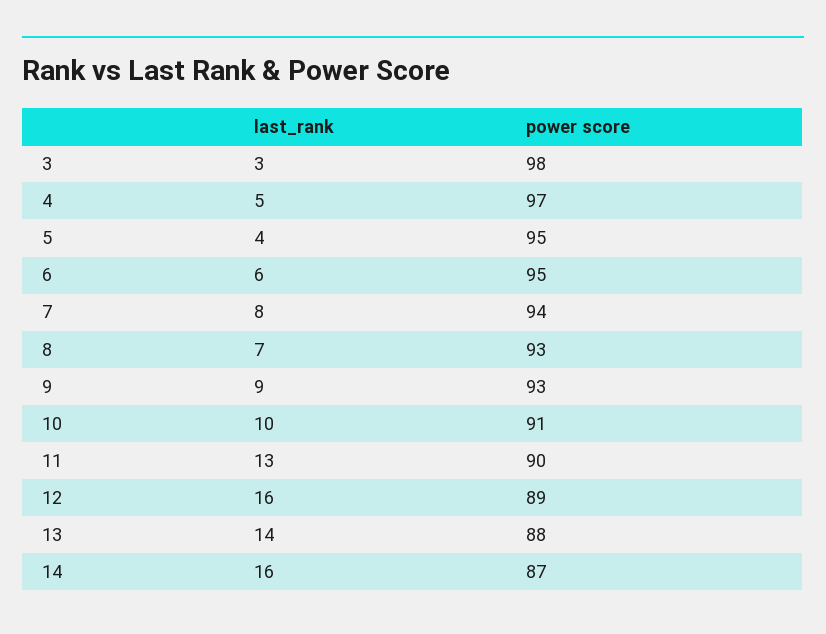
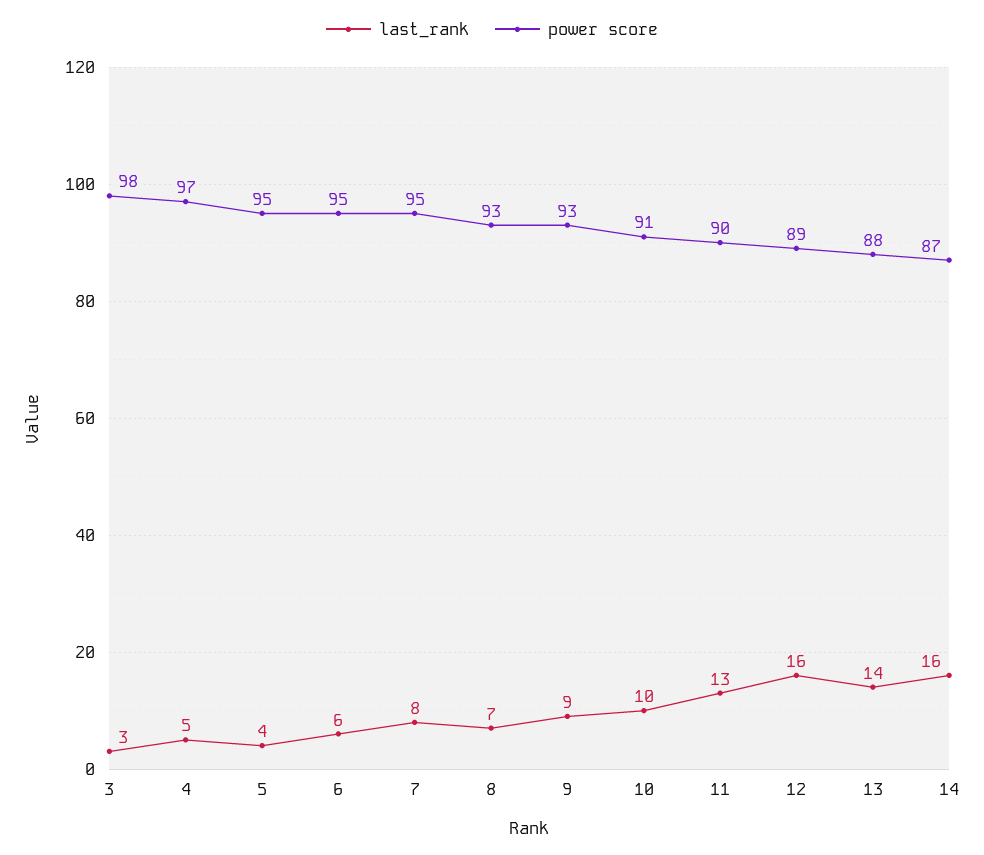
power score, 7: 94 -> 95

